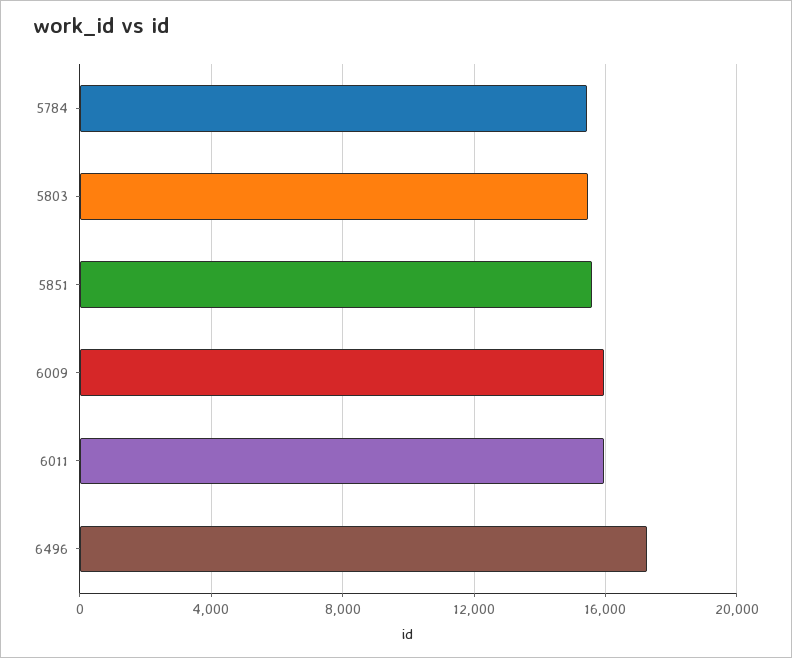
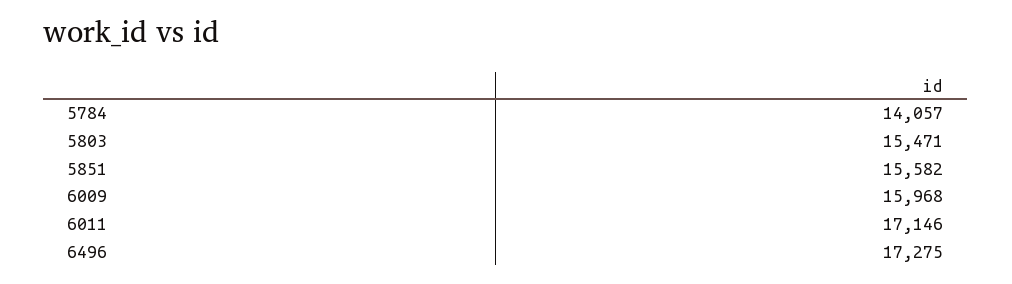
5784: 15500 -> 14057
6011: 16000 -> 17146

